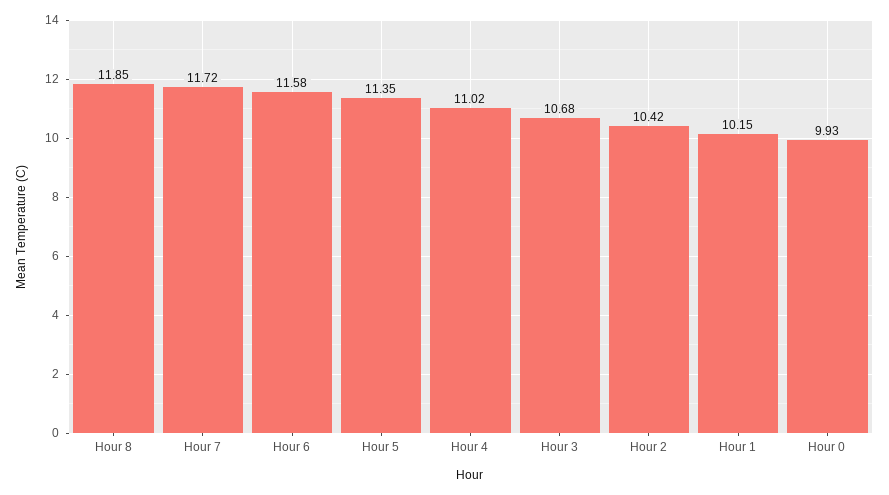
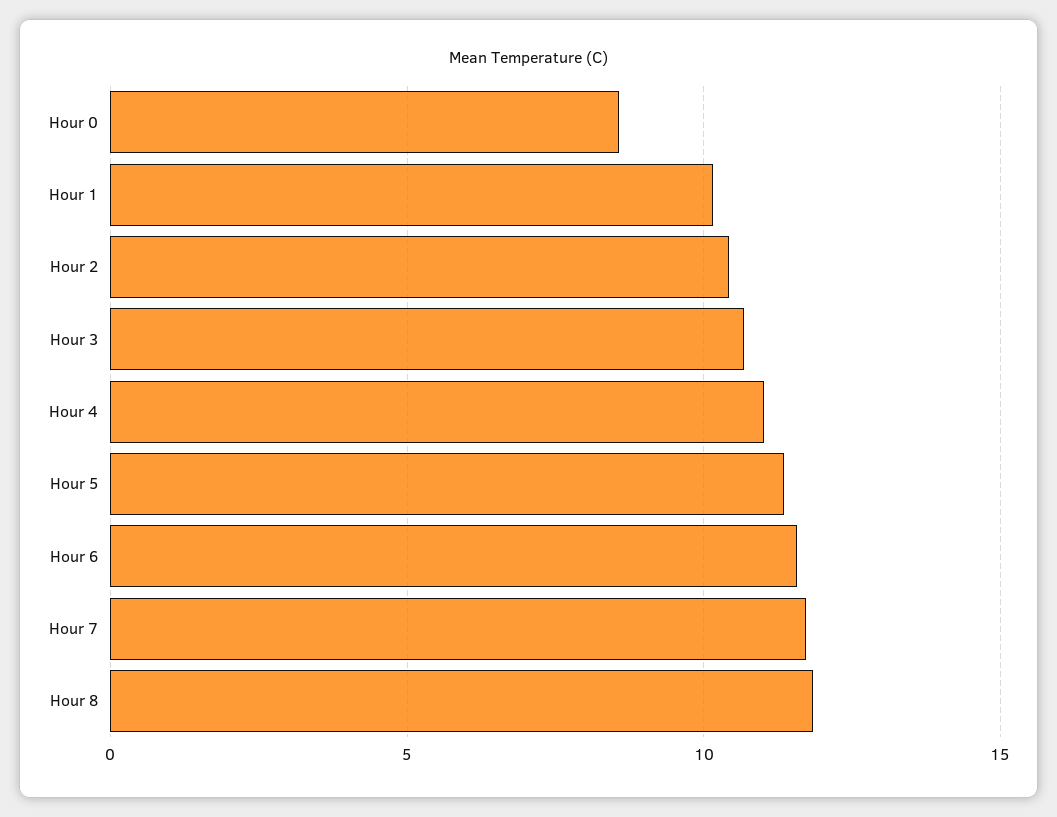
Hour 0: 9.93 -> 8.5

